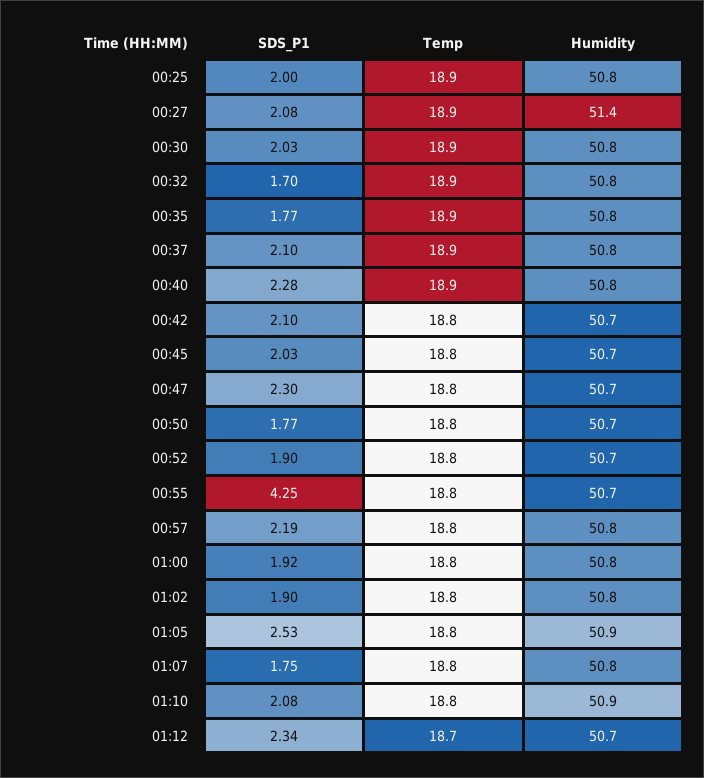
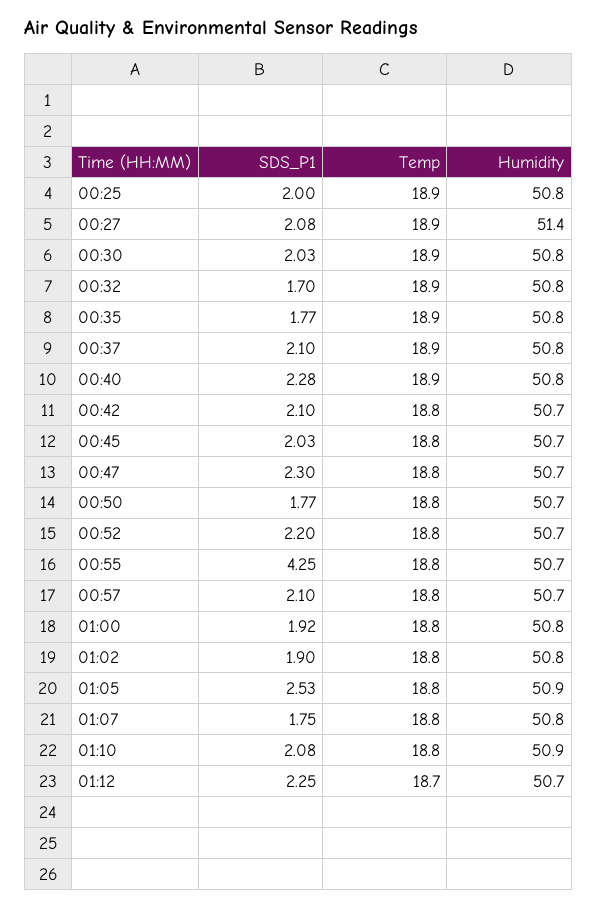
SDS_P1, 00:52: 1.9 -> 2.2
SDS_P1, 00:57: 2.19 -> 2.1
Humidity, 00:57: 50.8 -> 50.7
SDS_P1, 01:12: 2.34 -> 2.25

